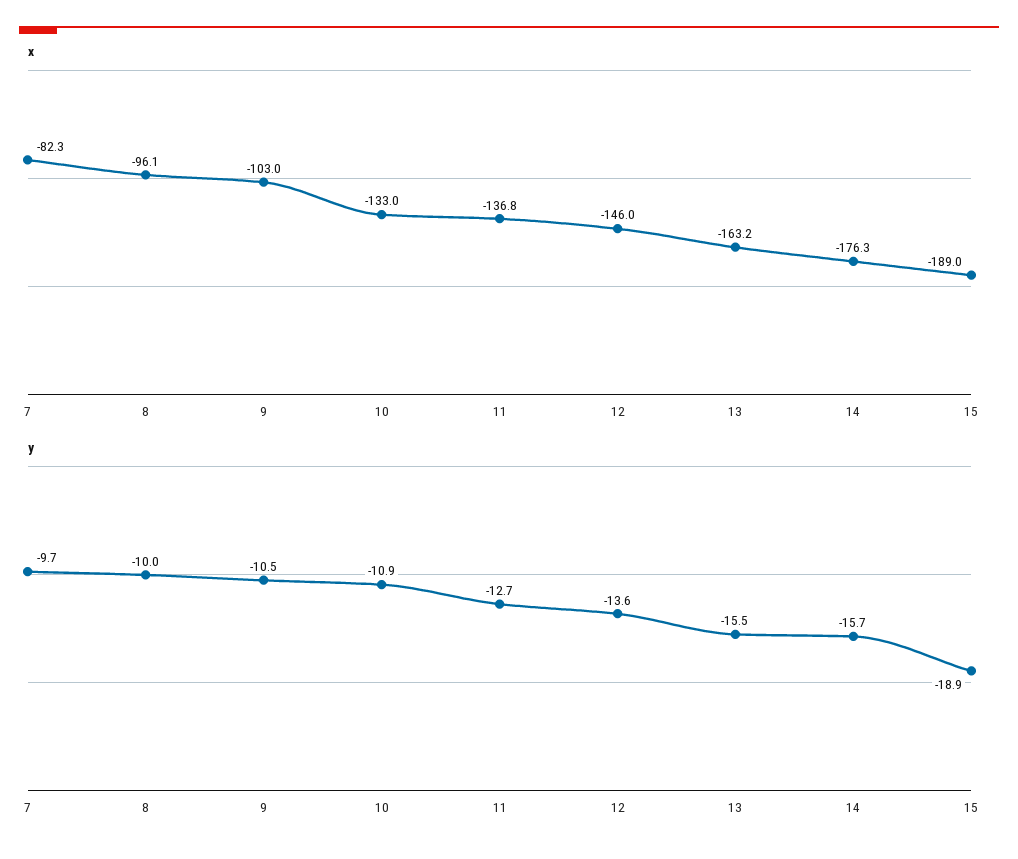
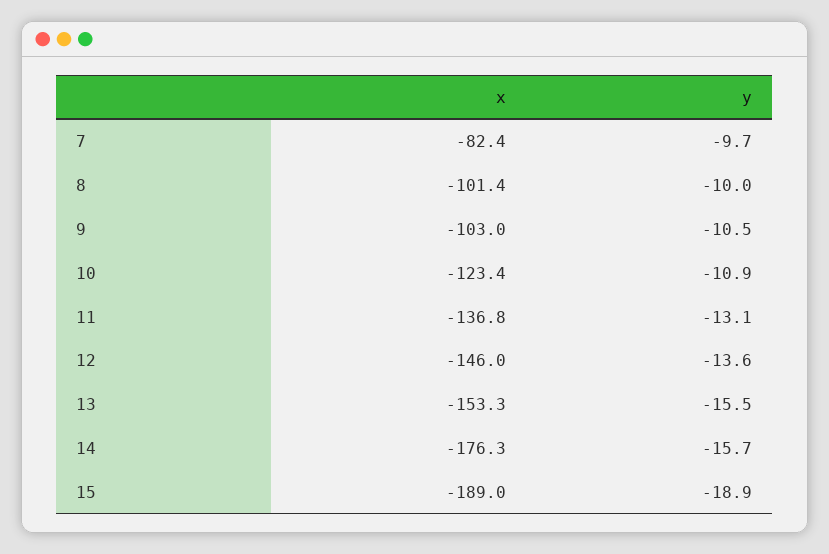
x, 7: -82.3 -> -82.4
x, 8: -96.1 -> -101.4
x, 10: -133 -> -123.4
x, 13: -163.2 -> -153.3
y, 11: -12.7 -> -13.1

